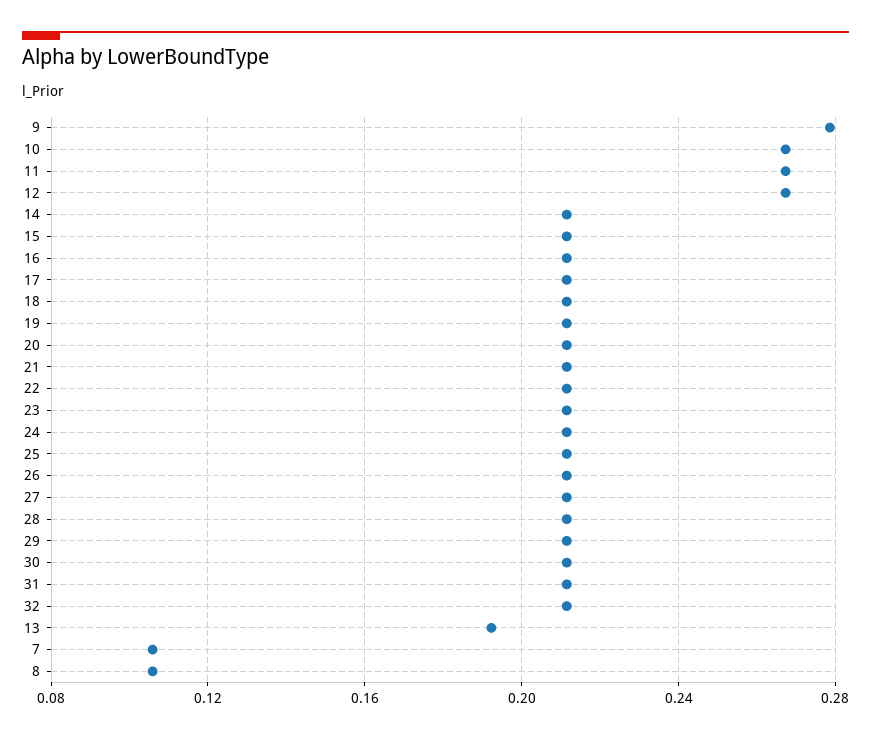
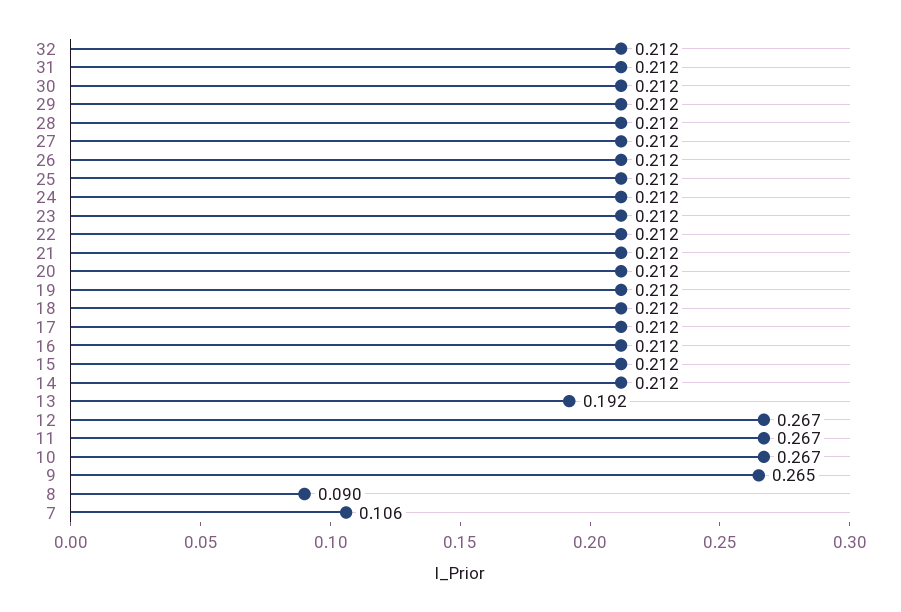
9: 0.28 -> 0.265
8: 0.105 -> 0.09

